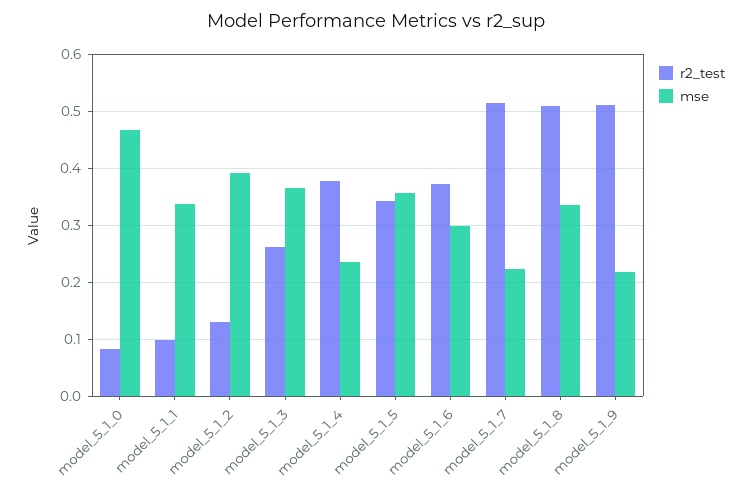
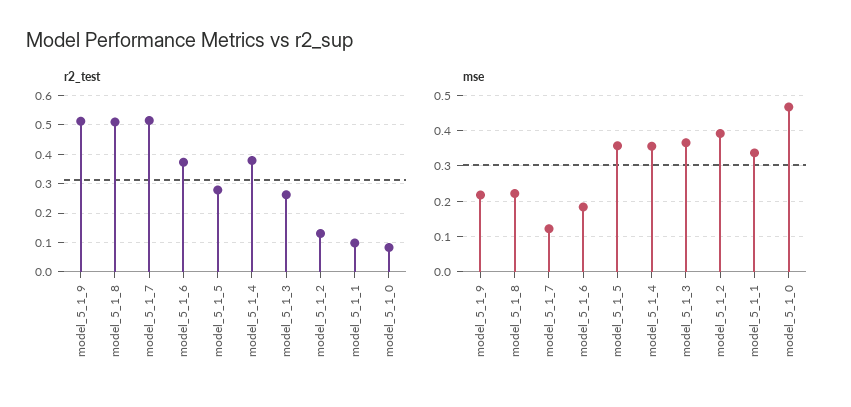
mse, model_5_1_4: 0.24 -> 0.36
r2_test, model_5_1_5: 0.34 -> 0.275
mse, model_5_1_6: 0.3 -> 0.18
mse, model_5_1_7: 0.22 -> 0.12
mse, model_5_1_8: 0.34 -> 0.22

